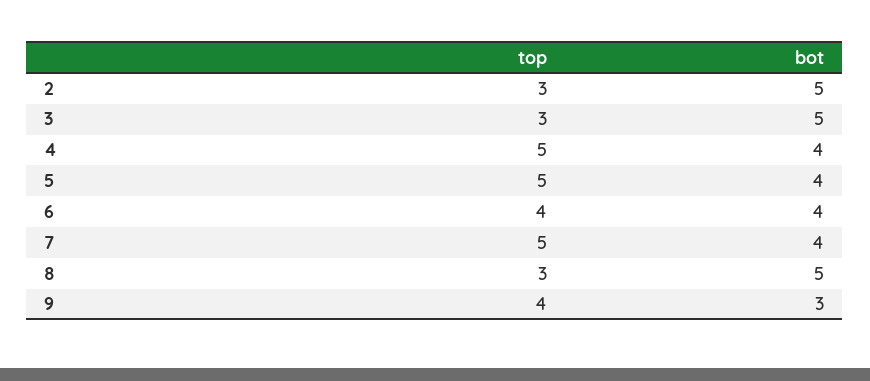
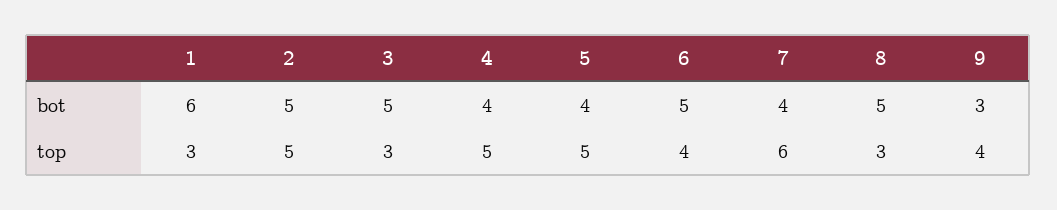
top, 2: 3 -> 5
bot, 6: 4 -> 5
top, 7: 5 -> 6
bot, 1: none -> 6
top, 1: none -> 3

